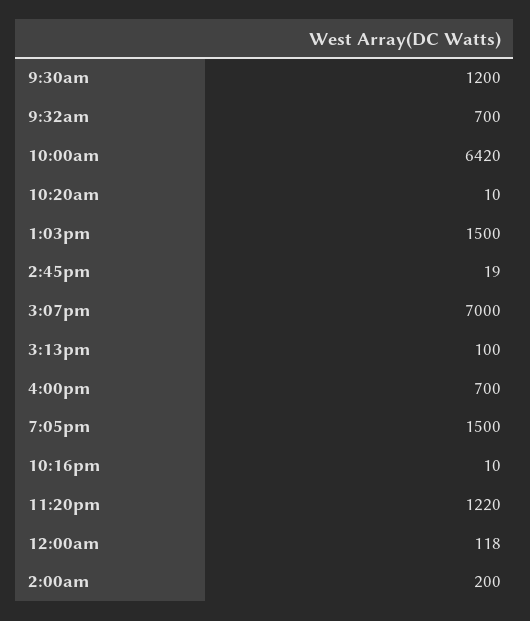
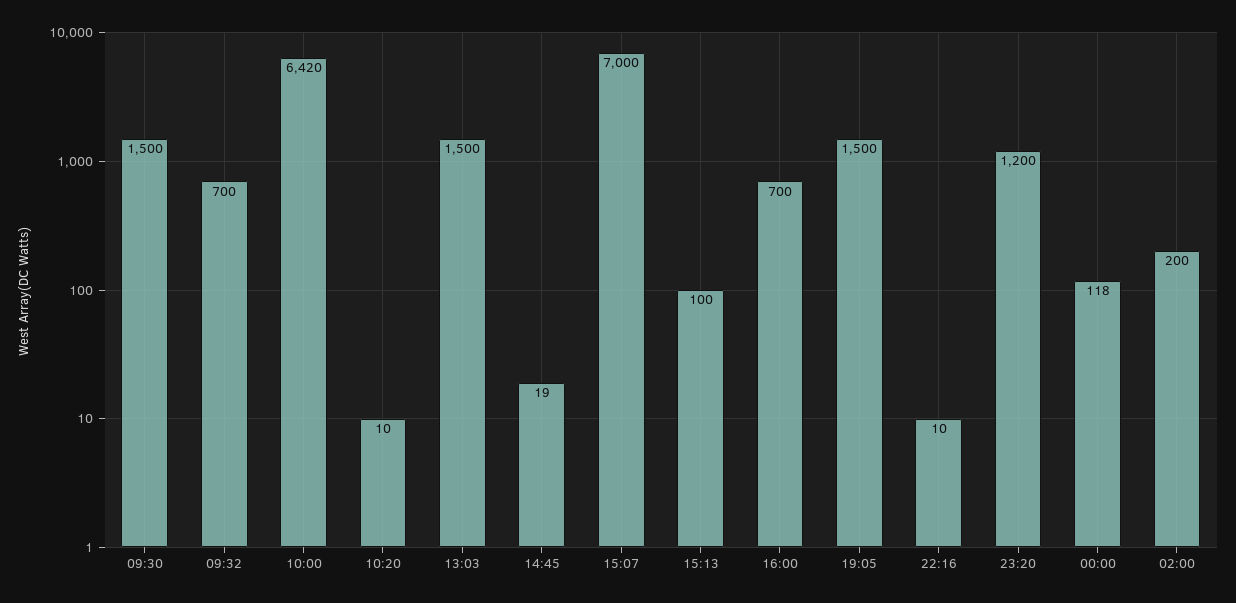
9:30am: 1200 -> 1500
11:20pm: 1220 -> 1200

